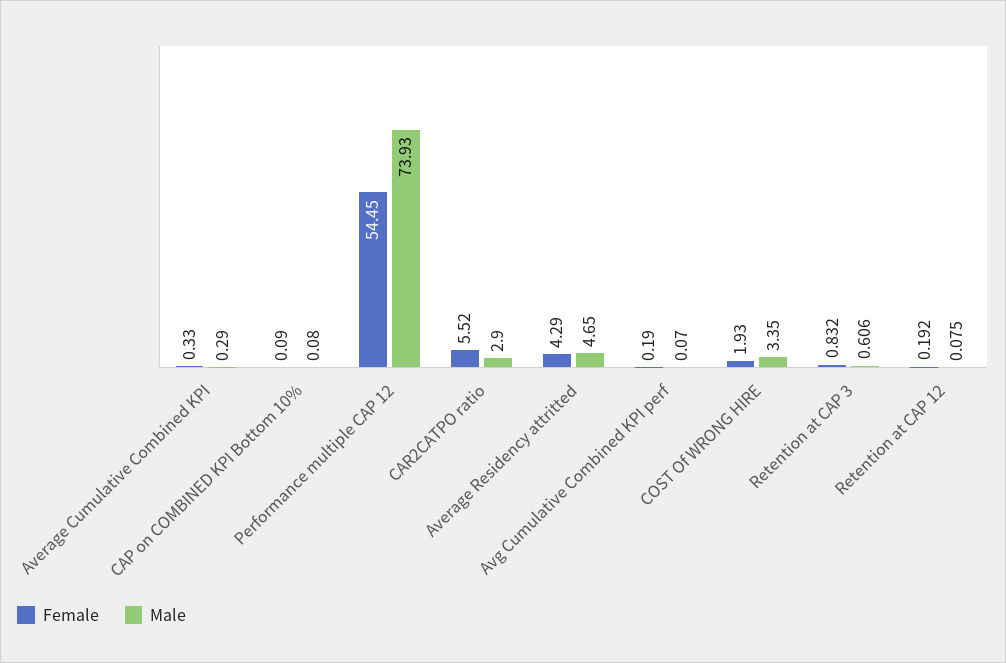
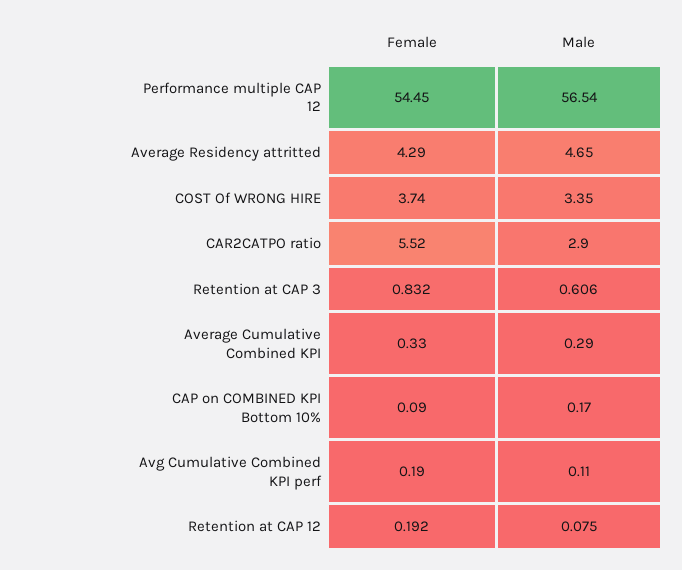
Male, CAP on COMBINED KPI Bottom 10%: 0.08 -> 0.17
Male, Performance multiple CAP 12: 73.93 -> 56.54
Male, Avg Cumulative Combined KPI perf: 0.07 -> 0.11
Female, COST Of WRONG HIRE: 1.93 -> 3.74

